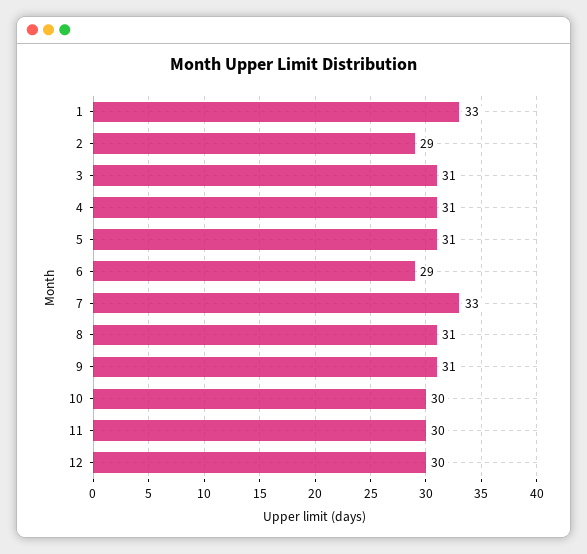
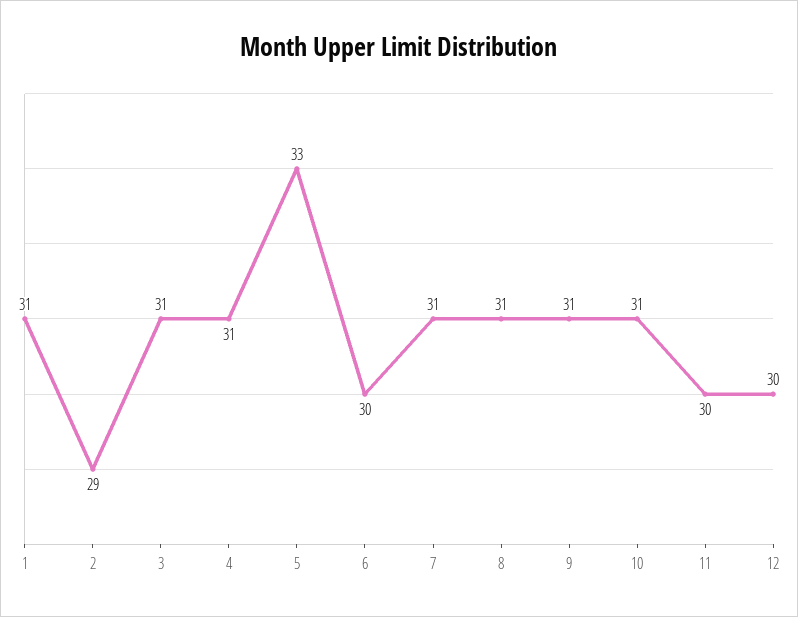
1: 33 -> 31
5: 31 -> 33
6: 29 -> 30
7: 33 -> 31
10: 30 -> 31

